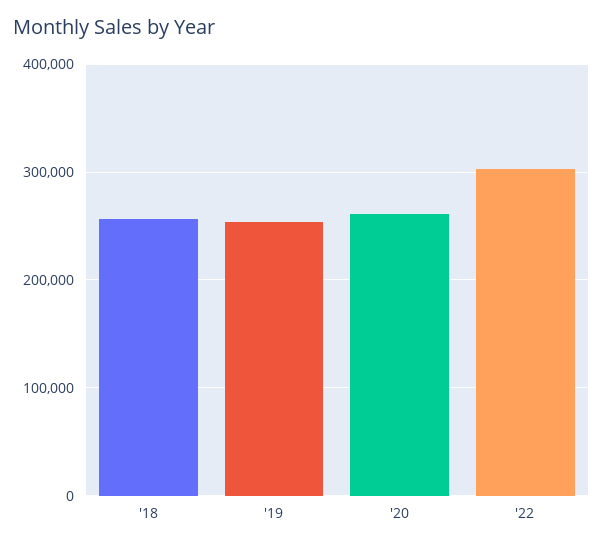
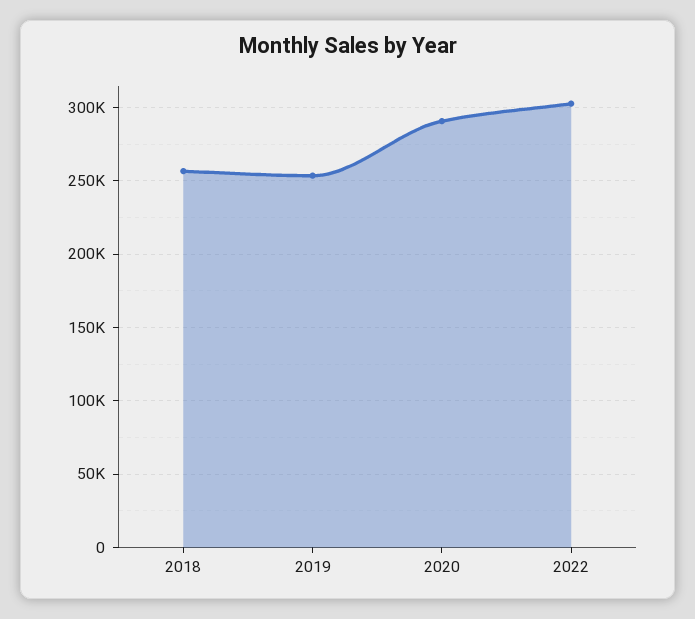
'20: 260000 -> 290000

